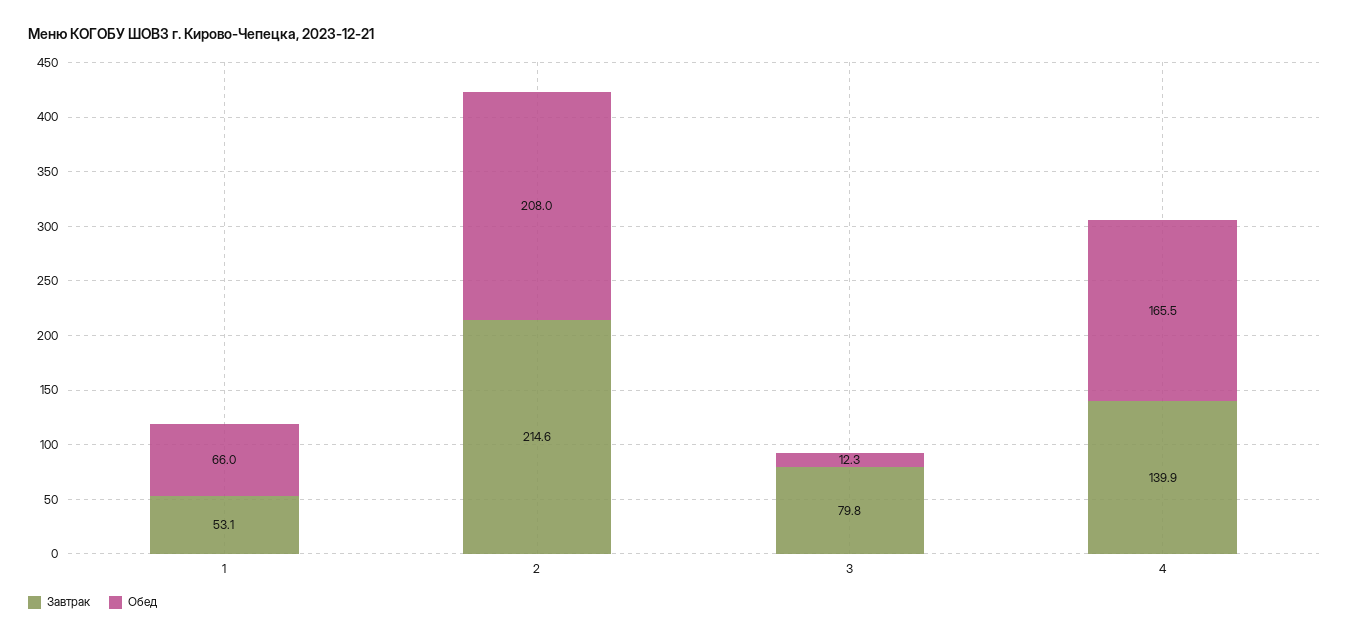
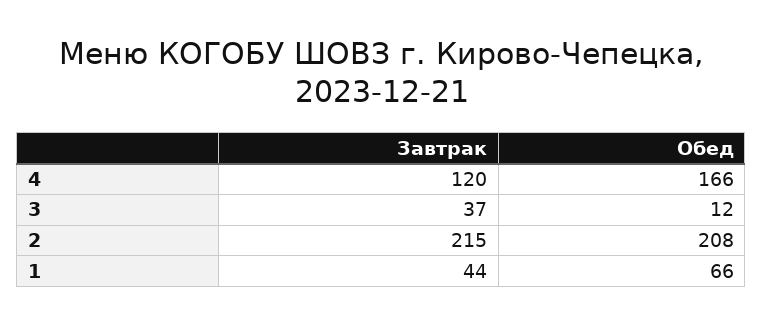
Завтрак, 1: 53.1 -> 44
Завтрак, 3: 79.8 -> 37
Завтрак, 4: 139.9 -> 120

